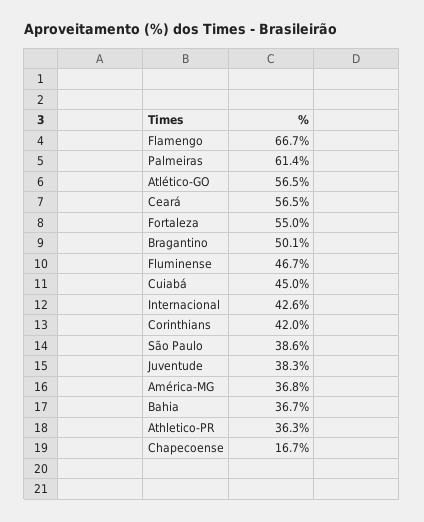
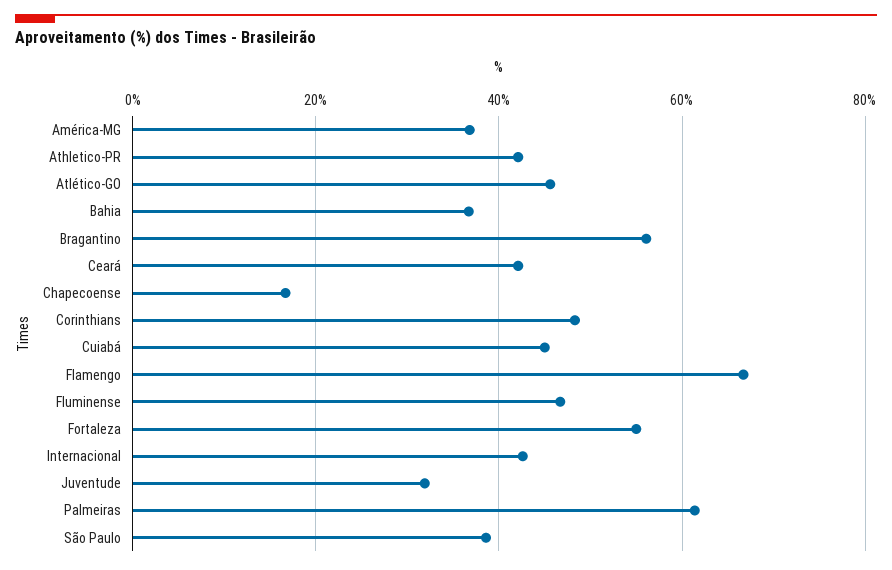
Atlético-GO: 56.5 -> 46
Ceará: 56.5 -> 42
Bragantino: 50.1 -> 56
Corinthians: 42 -> 48
Juventude: 38.3 -> 32
Athletico-PR: 36.3 -> 42

